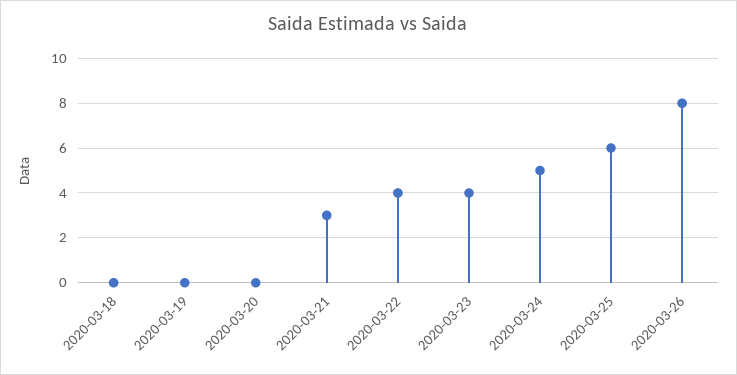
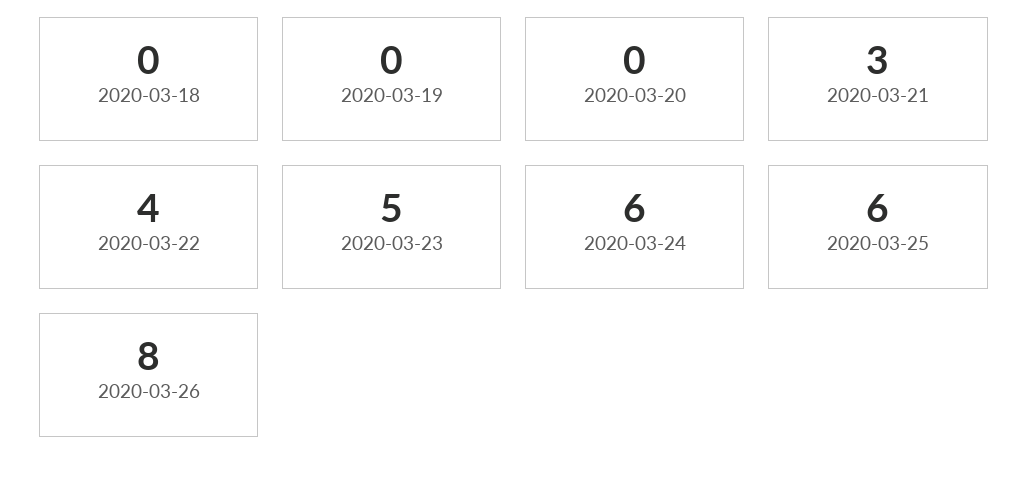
2020-03-23: 4 -> 5
2020-03-24: 5 -> 6

